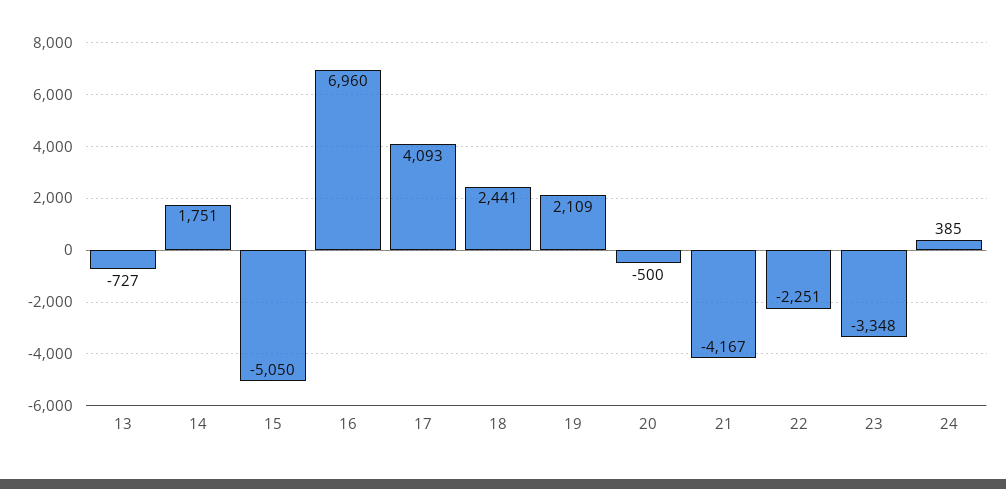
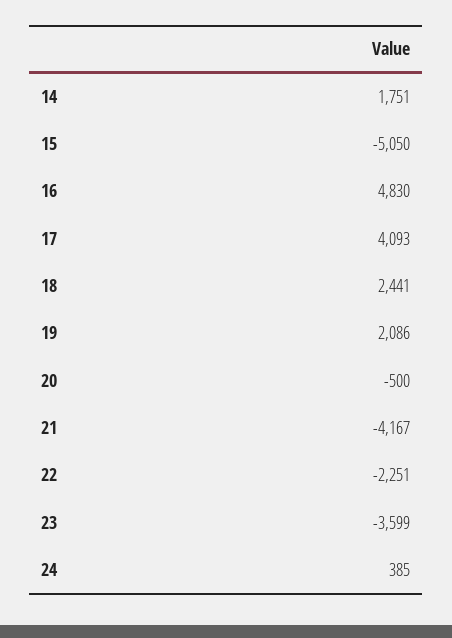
13: -727 -> none
16: 6960 -> 4830
19: 2109 -> 2086
23: -3348 -> -3599

